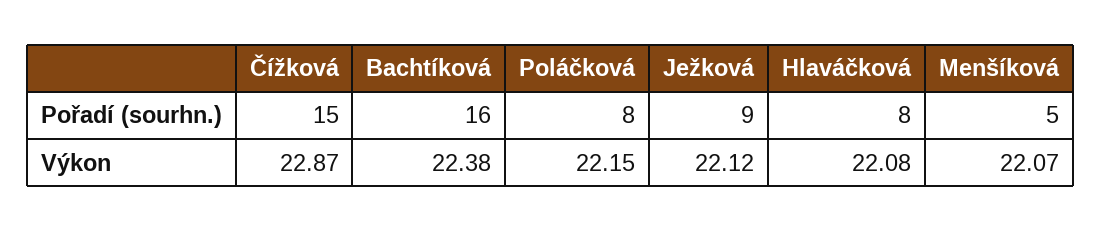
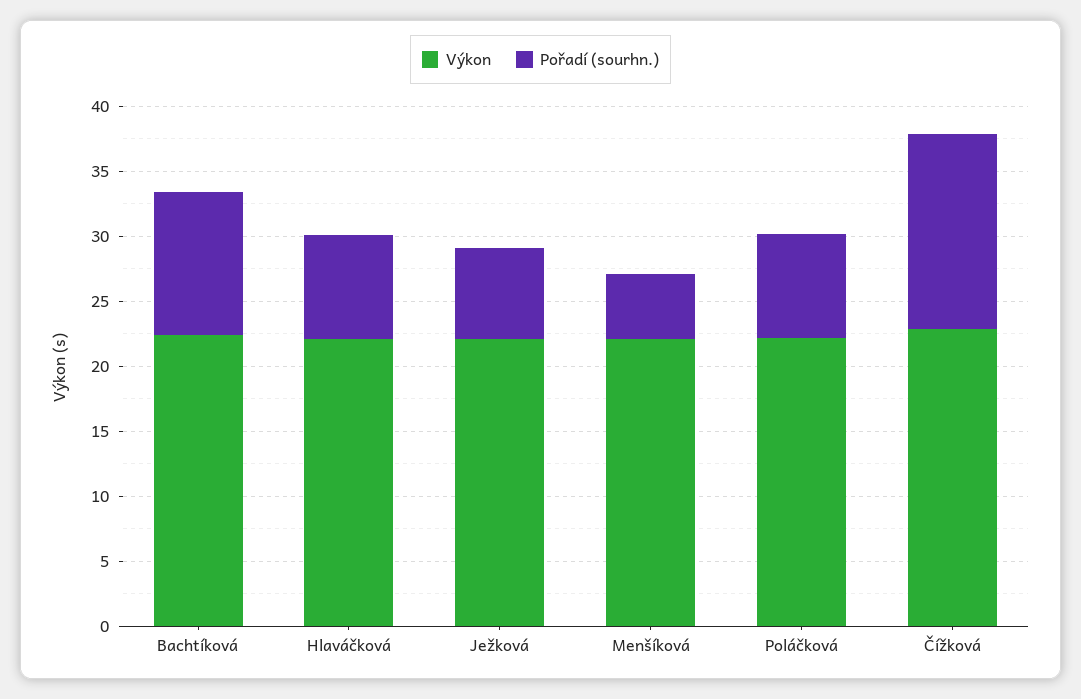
Pořadí (sourhn.), Bachtíková: 16 -> 11
Pořadí (sourhn.), Ježková: 9 -> 7

